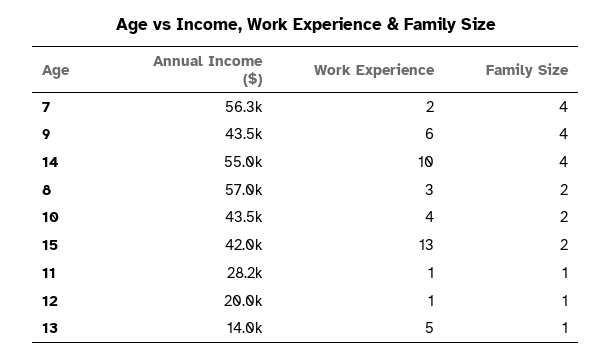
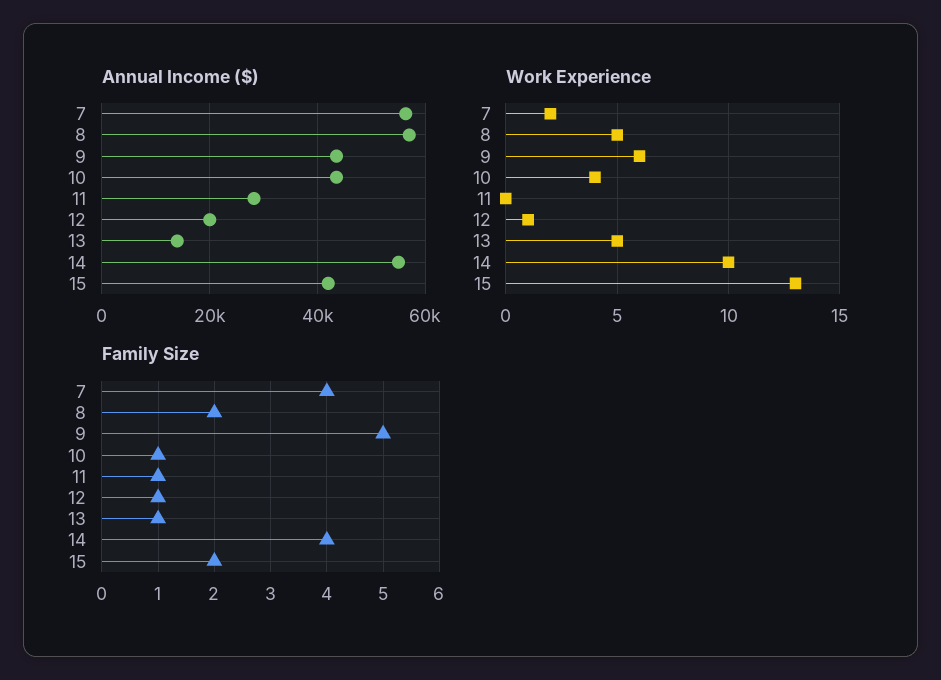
Family Size, 9: 4 -> 5
Work Experience, 8: 3 -> 5
Family Size, 10: 2 -> 1
Work Experience, 11: 1 -> 0

